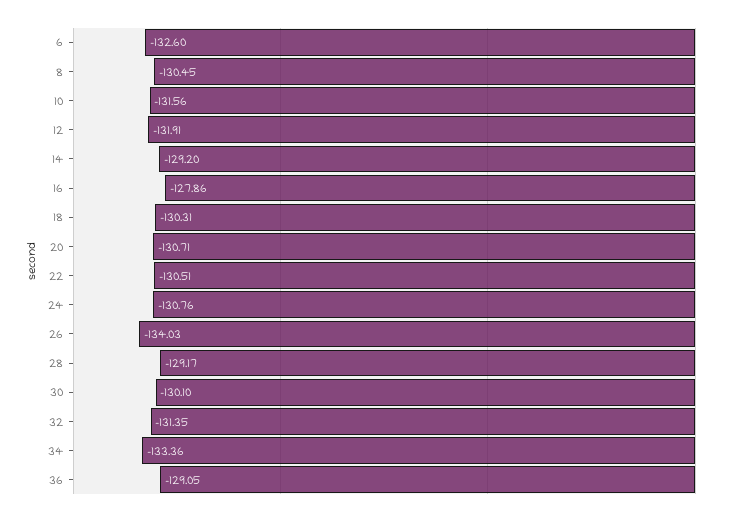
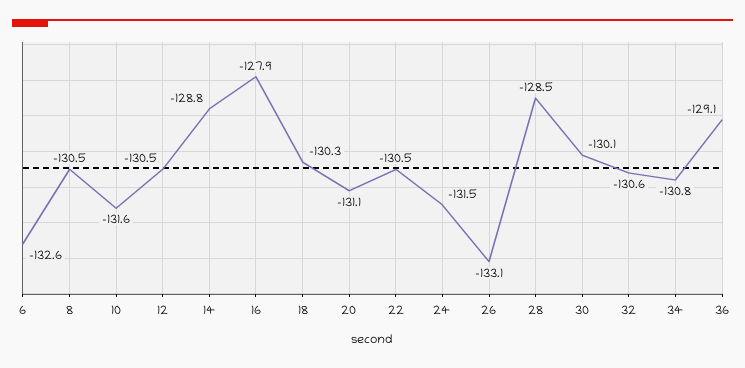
12: -131.91 -> -130.5
14: -129.2 -> -128.8
20: -130.71 -> -131.1
24: -130.76 -> -131.5
26: -134.03 -> -133.1
28: -129.17 -> -128.5
32: -131.35 -> -130.6
34: -133.36 -> -130.8

